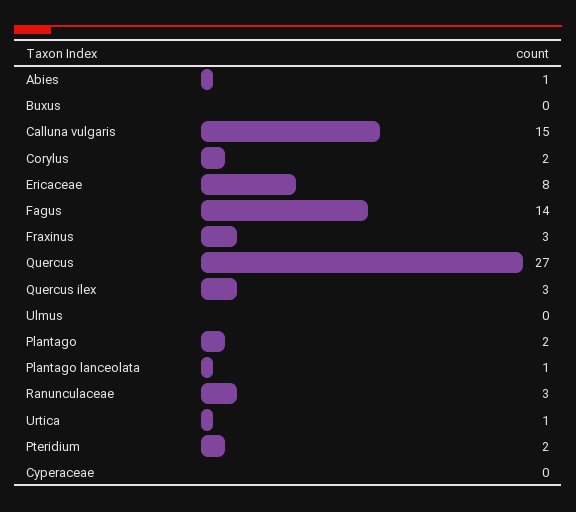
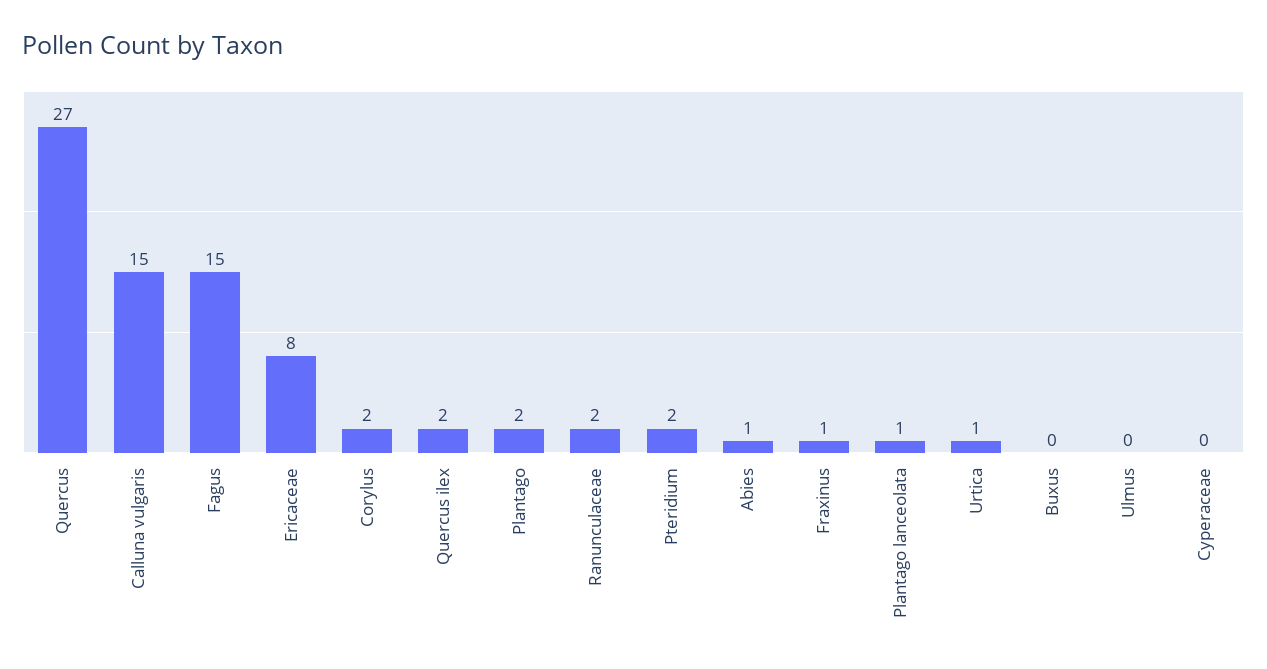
Fagus: 14 -> 15
Fraxinus: 3 -> 1
Quercus ilex: 3 -> 2
Ranunculaceae: 3 -> 2

